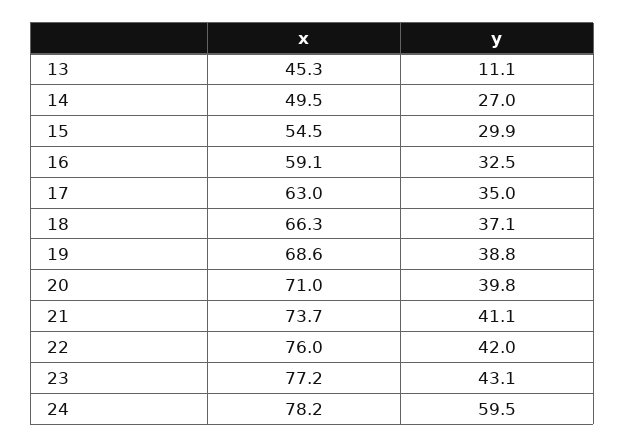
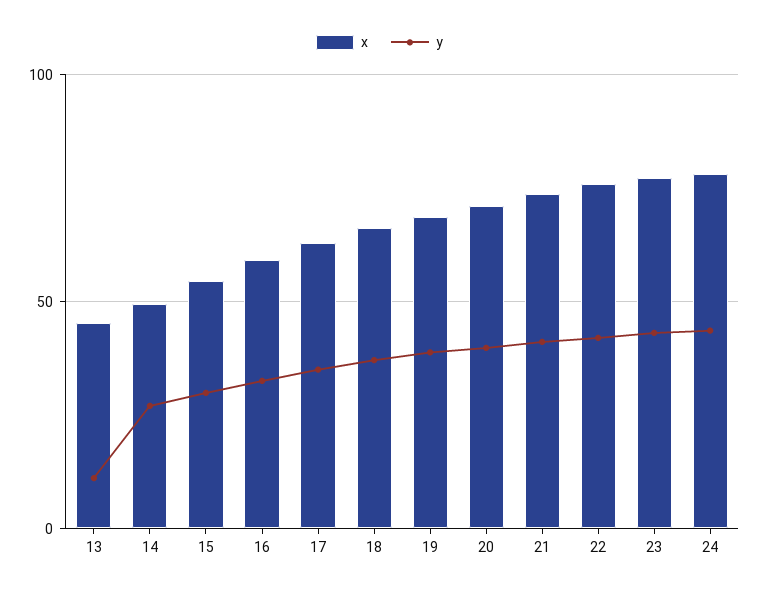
y, 24: 59.5 -> 45

